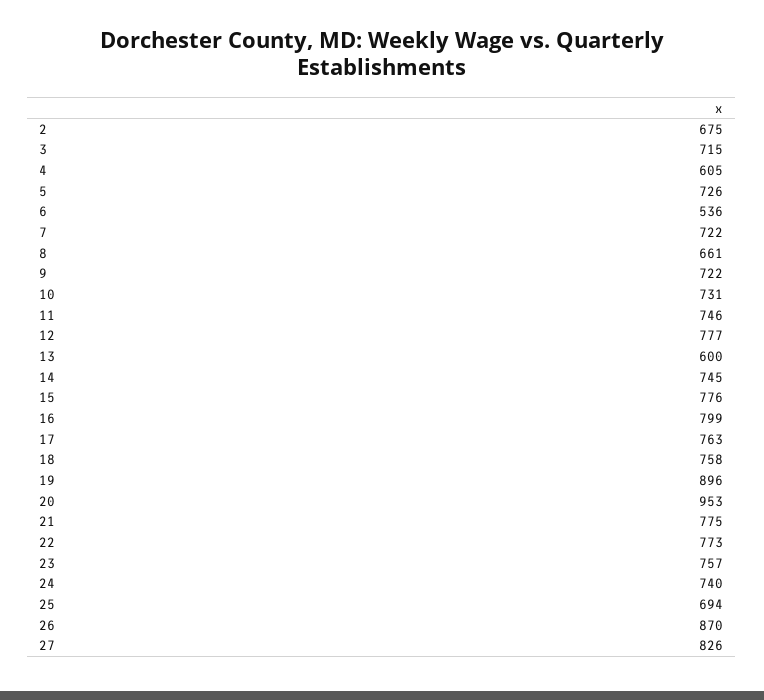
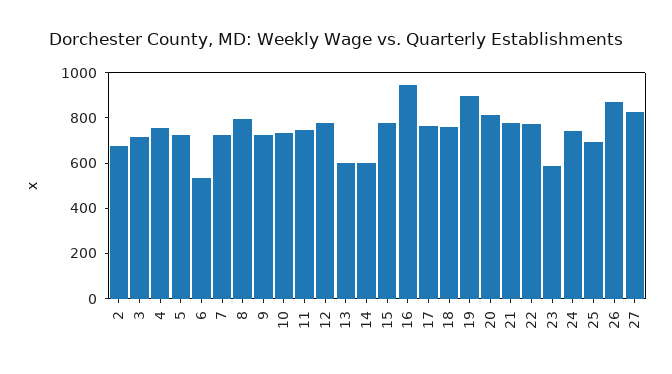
4: 605 -> 750
8: 661 -> 800
14: 745 -> 600
16: 799 -> 950
20: 953 -> 800
23: 757 -> 600

